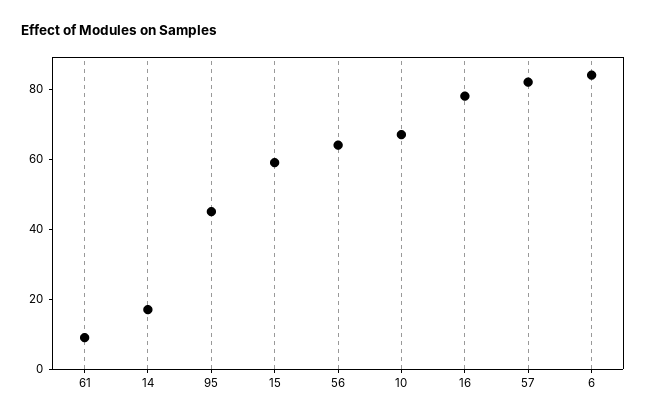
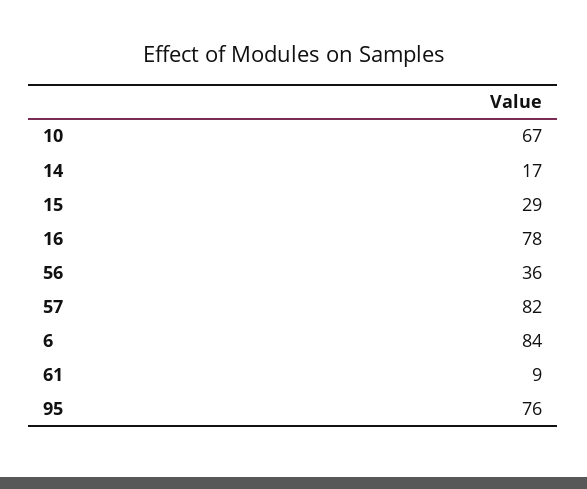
95: 45 -> 76
15: 60 -> 29
56: 65 -> 36

